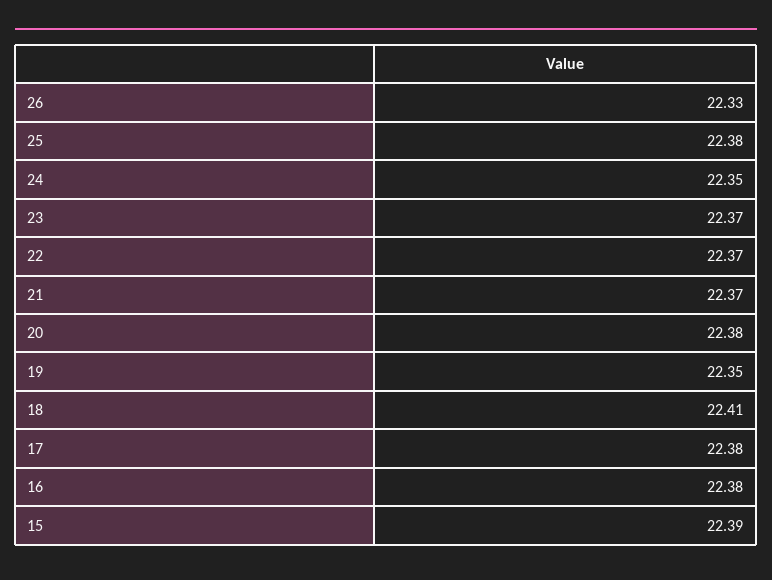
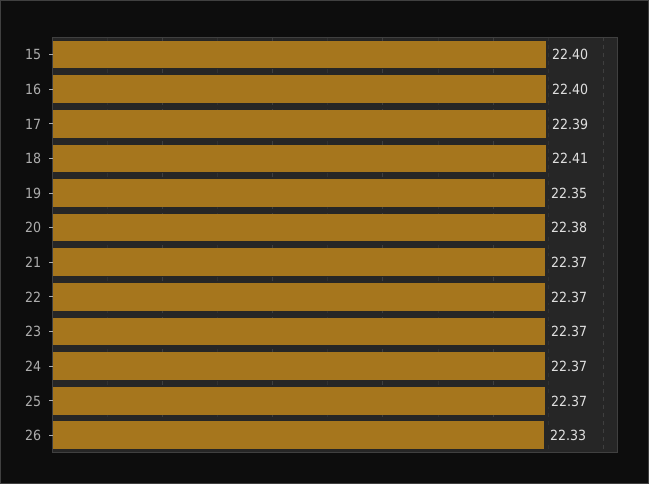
25: 22.38 -> 22.37
24: 22.35 -> 22.37
17: 22.38 -> 22.39
16: 22.38 -> 22.4
15: 22.39 -> 22.4

